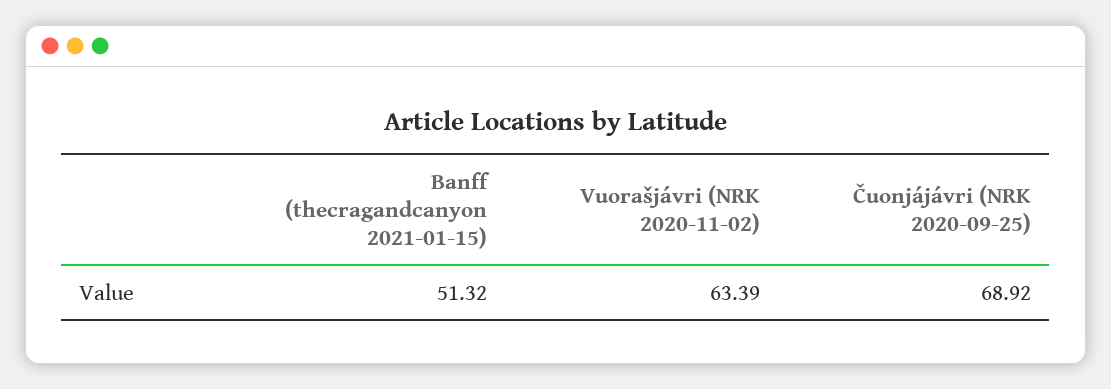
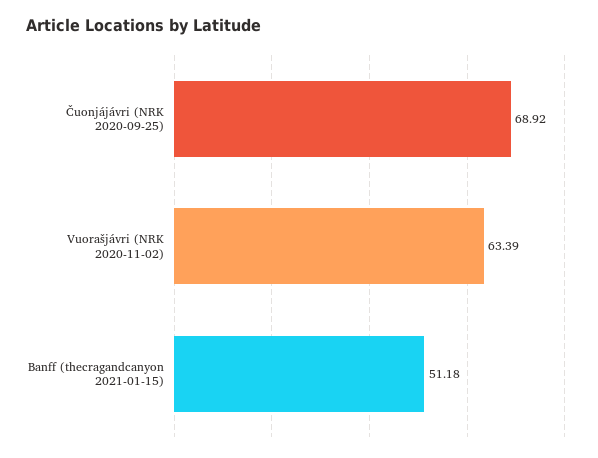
Banff (thecragandcanyon 2021-01-15): 51.32 -> 51.18

